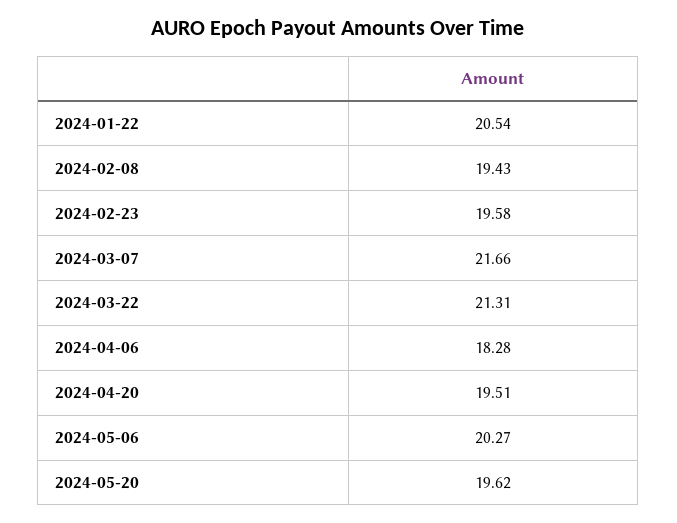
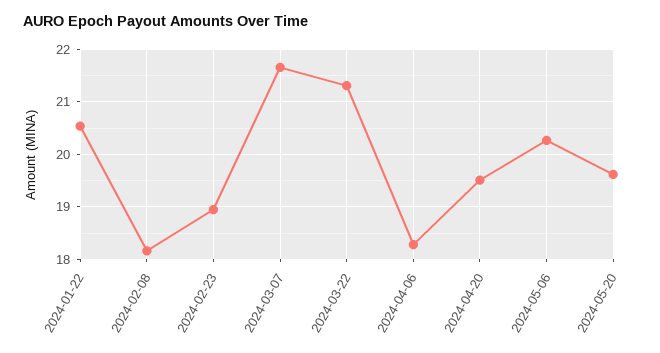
2024-02-08: 19.43 -> 18.2
2024-02-23: 19.58 -> 19

